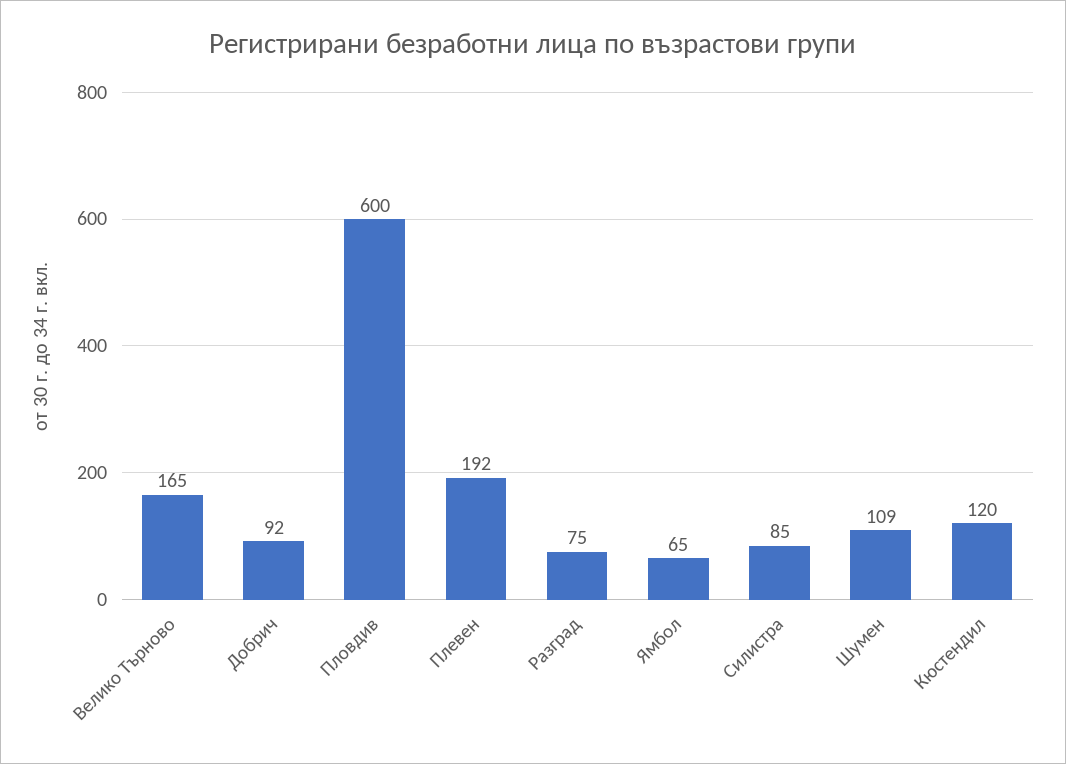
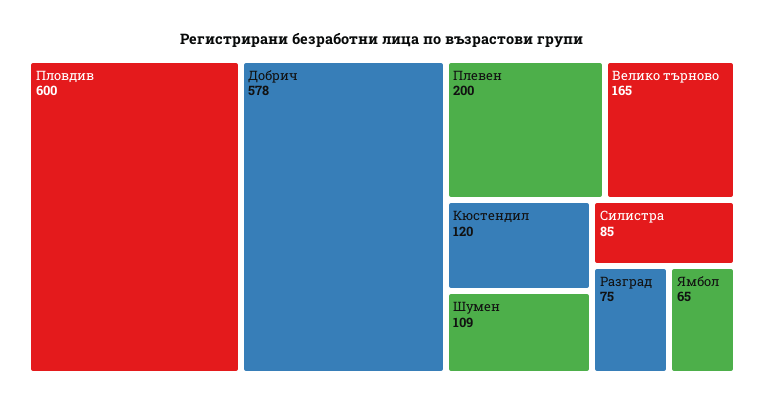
Добрич: 92 -> 578
Плевен: 192 -> 200

